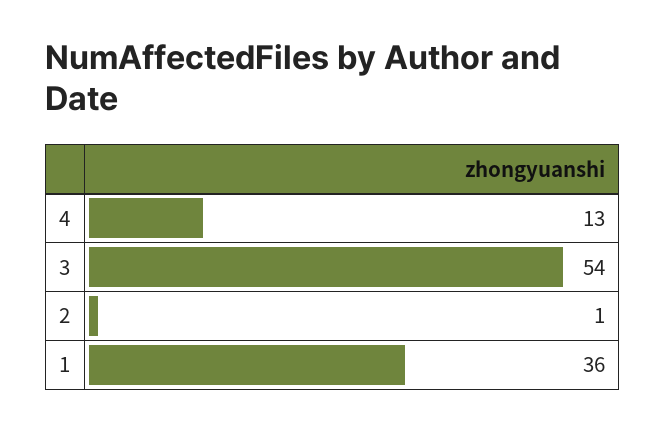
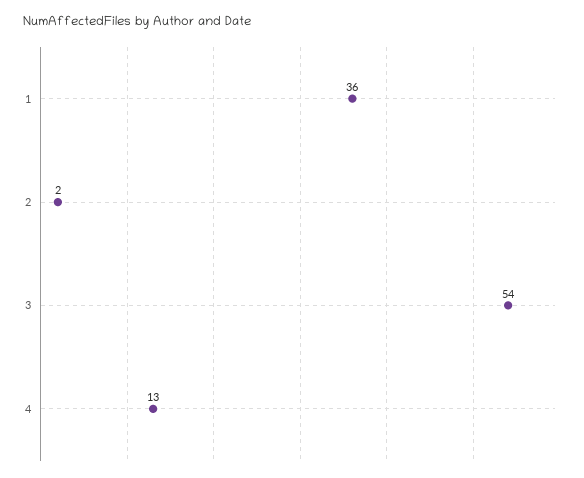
2: 1 -> 2

